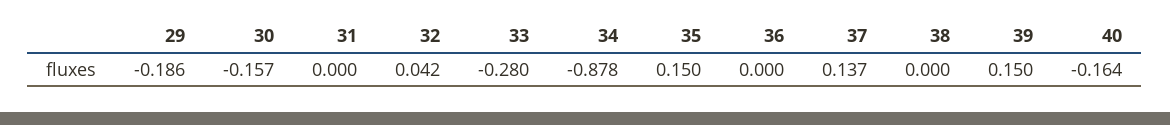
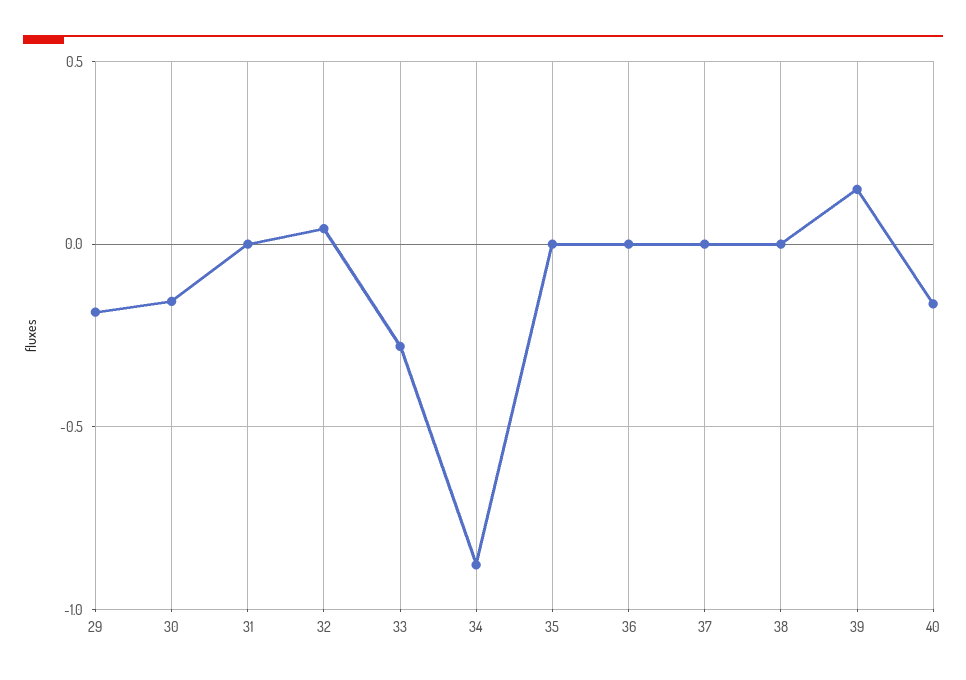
35: 0.15 -> 0
37: 0.137 -> 0

